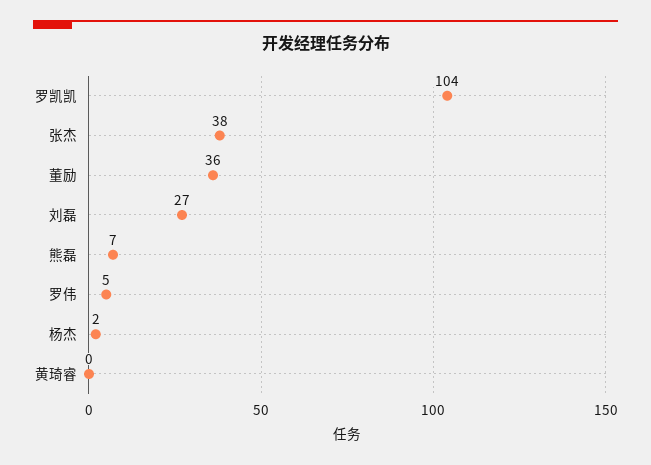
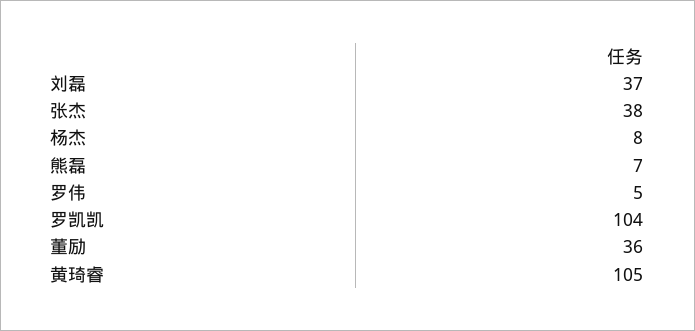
刘磊: 27 -> 37
杨杰: 2 -> 8
黄琦睿: 0 -> 105

